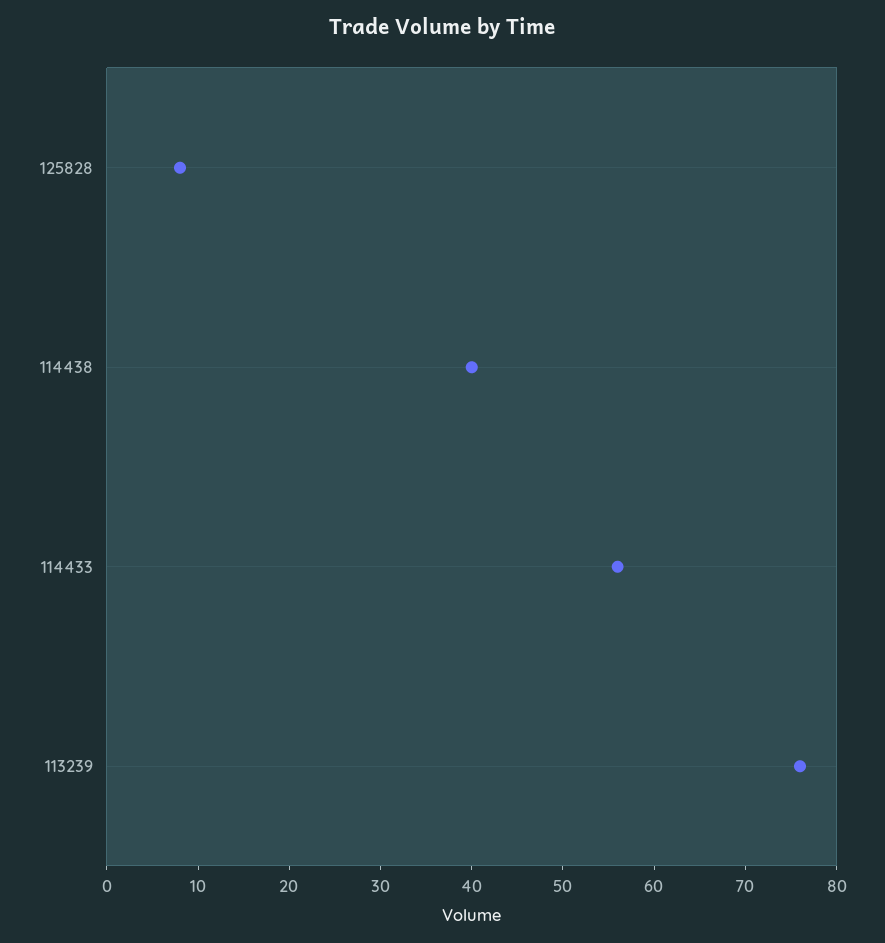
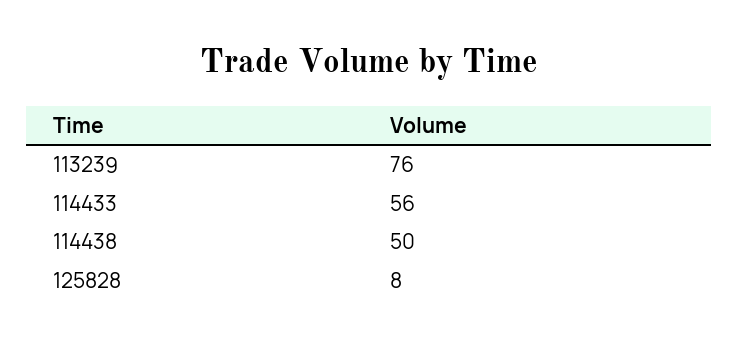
114438: 40 -> 50

